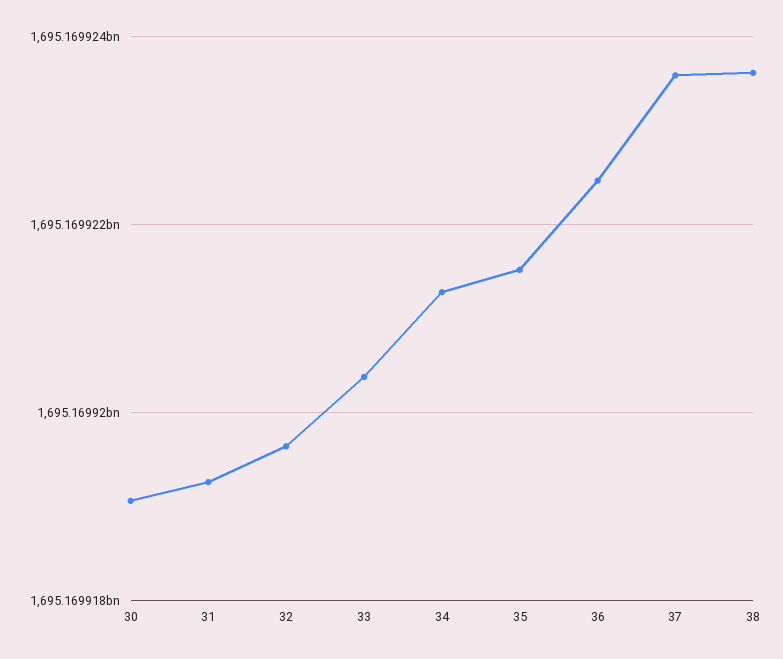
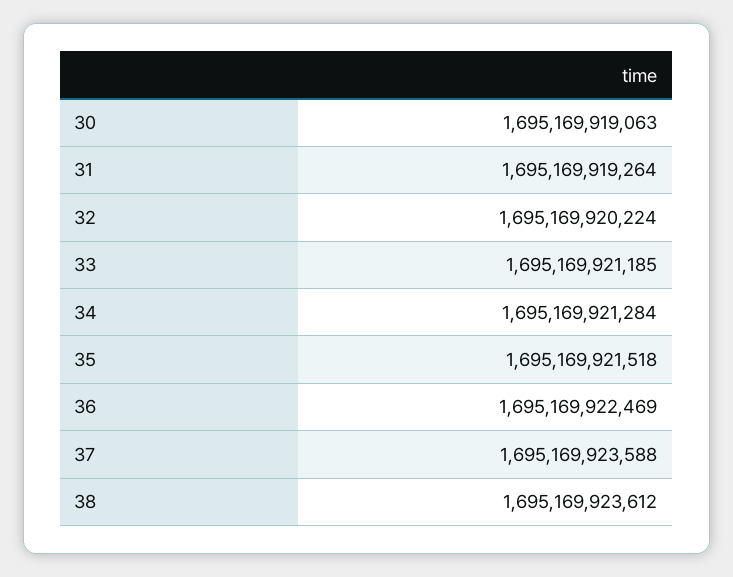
32: 1695169919600 -> 1695169920224
33: 1695169920400 -> 1695169921185

